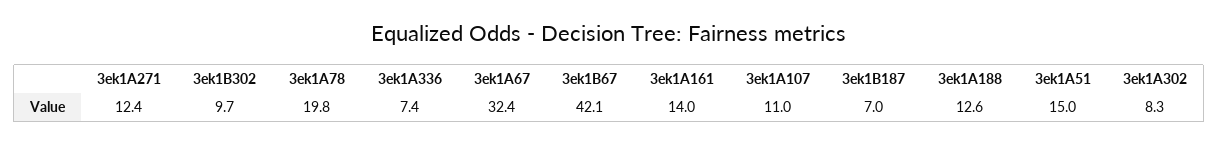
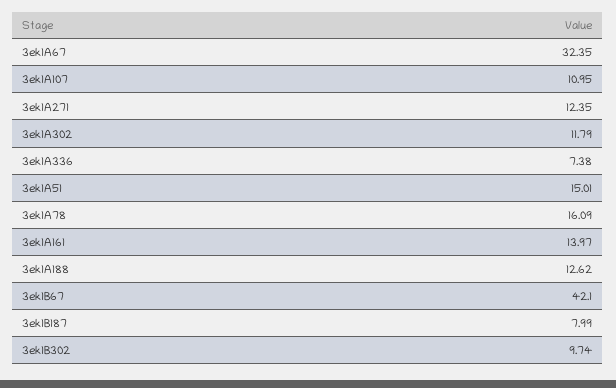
3ek1A78: 19.8 -> 16.09
3ek1B187: 7 -> 7.99
3ek1A302: 8.3 -> 11.79

